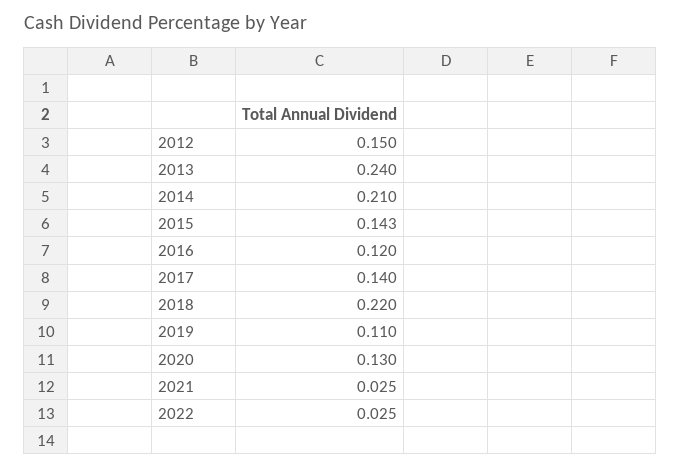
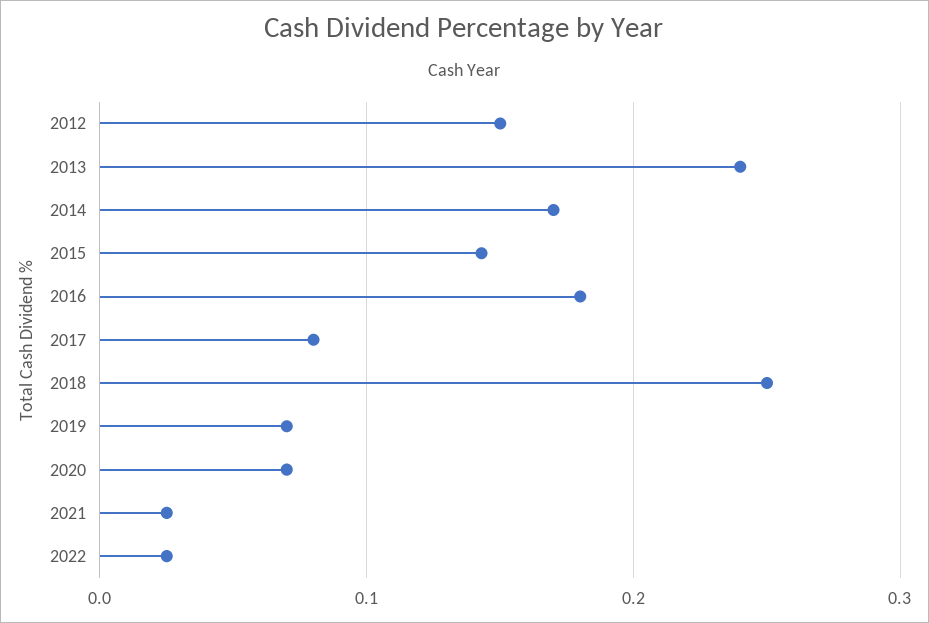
2014: 0.21 -> 0.17
2016: 0.12 -> 0.18
2017: 0.14 -> 0.08
2018: 0.22 -> 0.25
2019: 0.11 -> 0.07
2020: 0.13 -> 0.07

